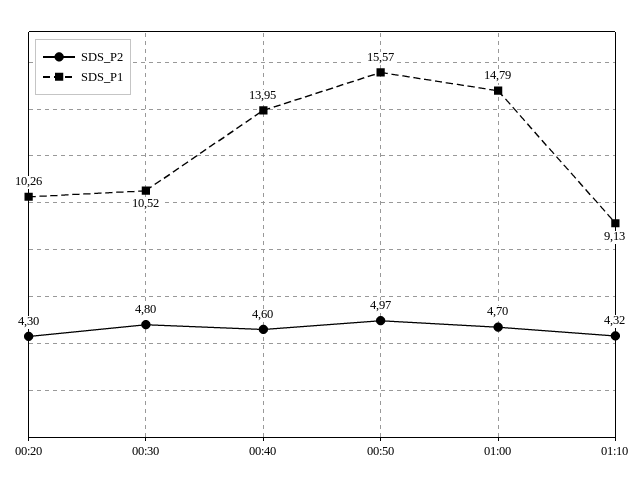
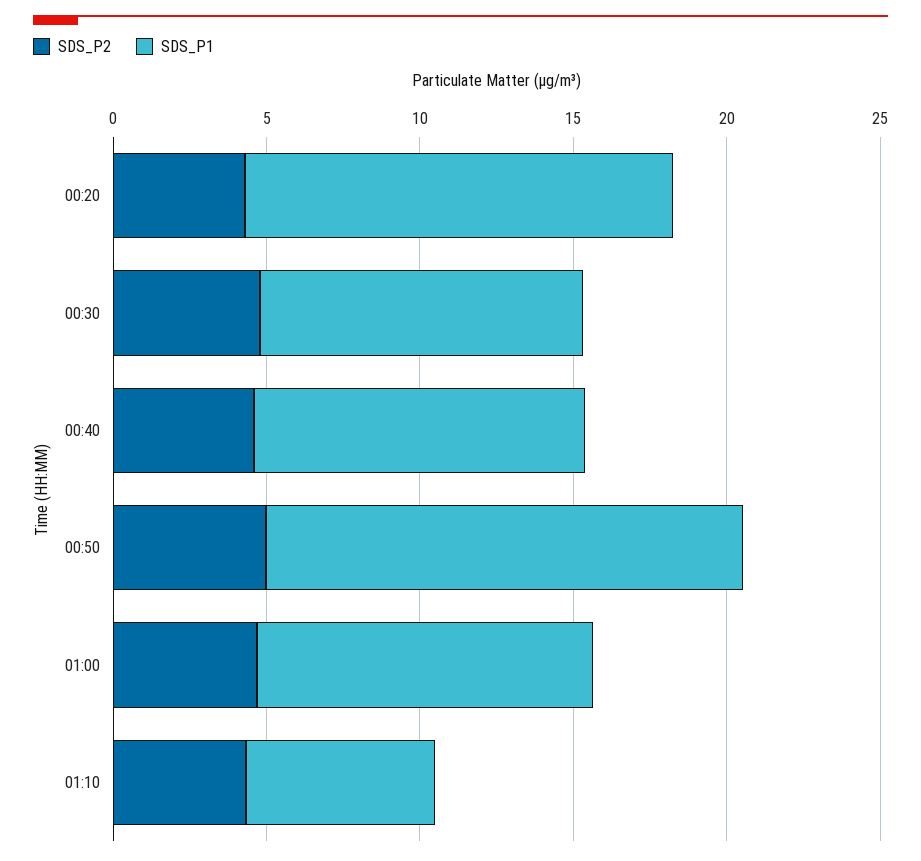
SDS_P1, 00:20: 10.26 -> 14
SDS_P1, 00:40: 13.95 -> 11
SDS_P1, 01:00: 14.79 -> 11
SDS_P1, 01:10: 9.13 -> 6

